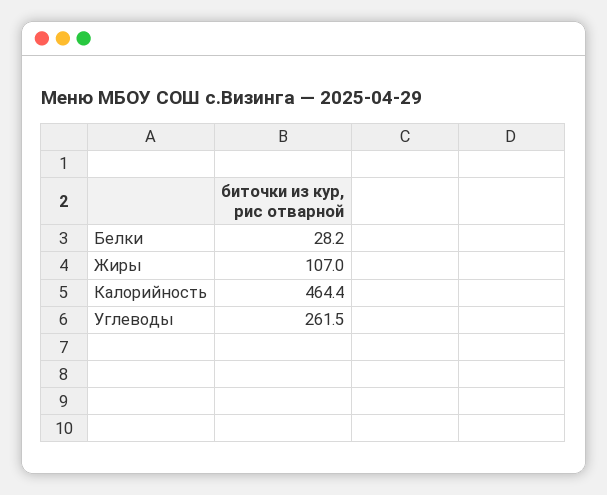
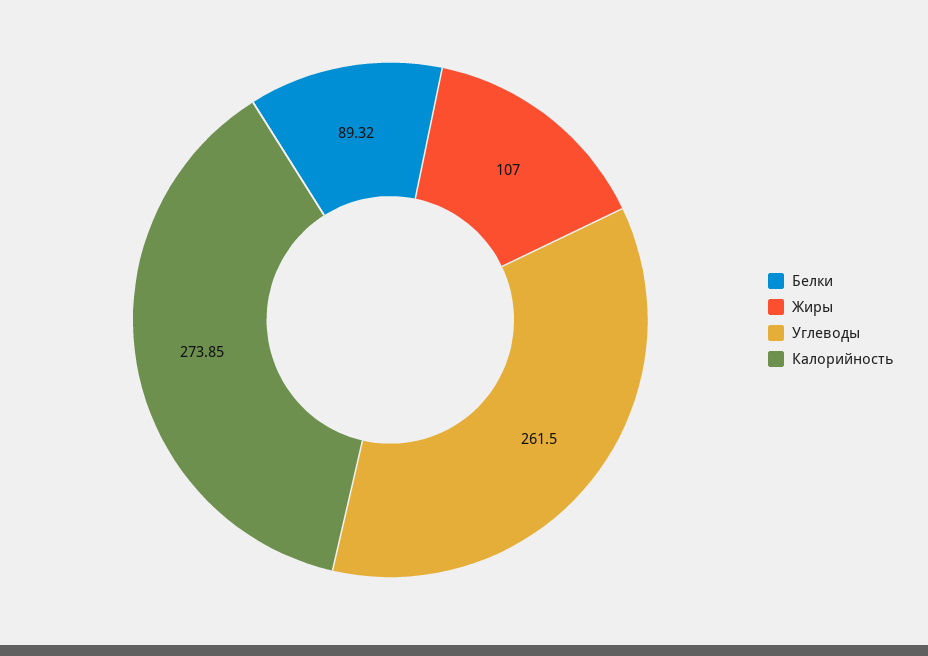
Белки: 28.2 -> 89.32
Калорийность: 464.4 -> 273.85

